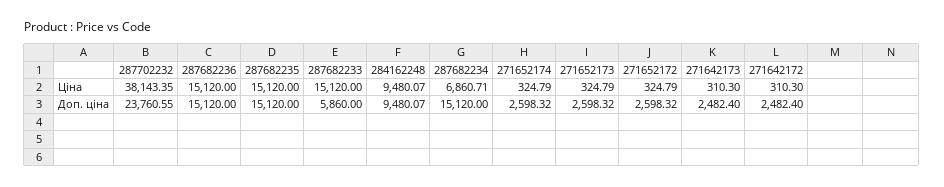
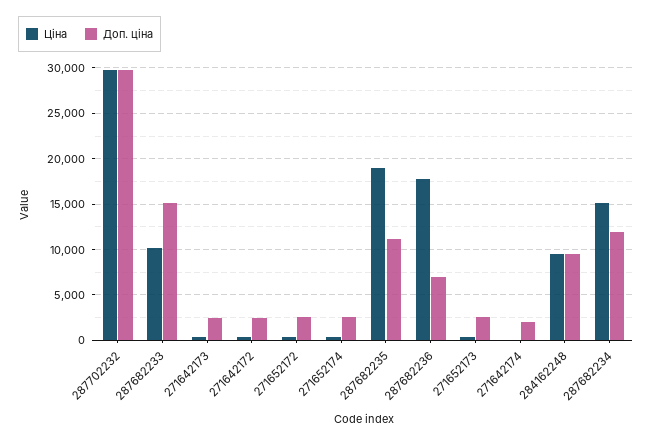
Ціна, 287702232: 38143.35 -> 30000
Ціна, 287682236: 15120 -> 18000
Ціна, 287682235: 15120 -> 19000
Ціна, 287682233: 15120 -> 10000
Ціна, 287682234: 6860.71 -> 15000
Доп. ціна, 287702232: 23760.55 -> 30000
Доп. ціна, 287682236: 15120 -> 7000
Доп. ціна, 287682235: 15120 -> 11000
Доп. ціна, 287682233: 5860 -> 15000
Доп. ціна, 287682234: 15120 -> 12000
Ціна, 271642174: none -> 0
Доп. ціна, 271642174: none -> 2000

